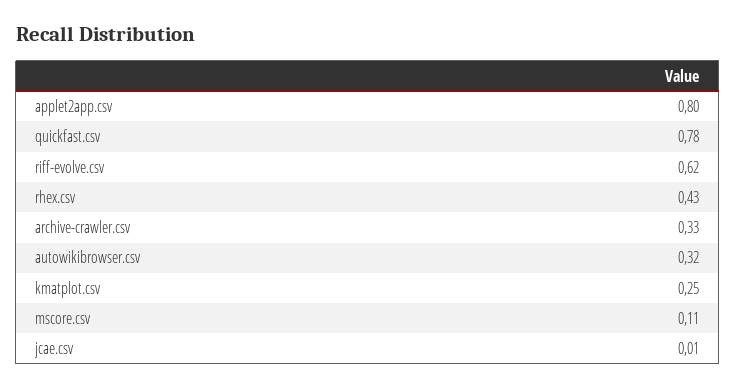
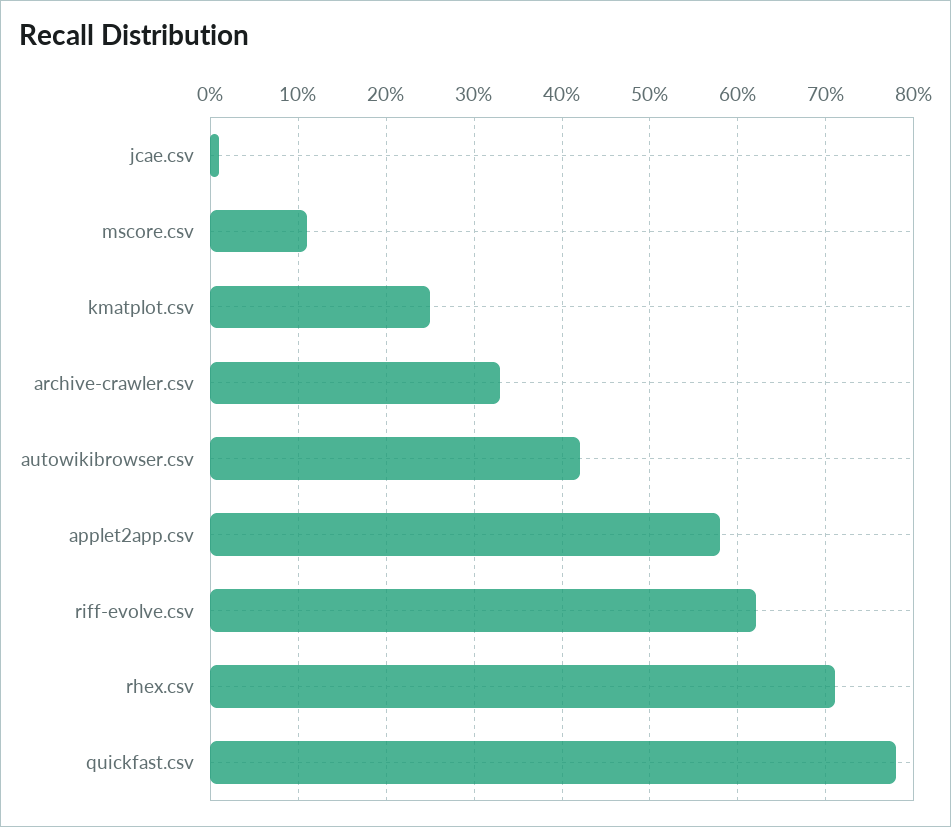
applet2app.csv: 0.8 -> 0.58
rhex.csv: 0.43 -> 0.71
autowikibrowser.csv: 0.32 -> 0.42

